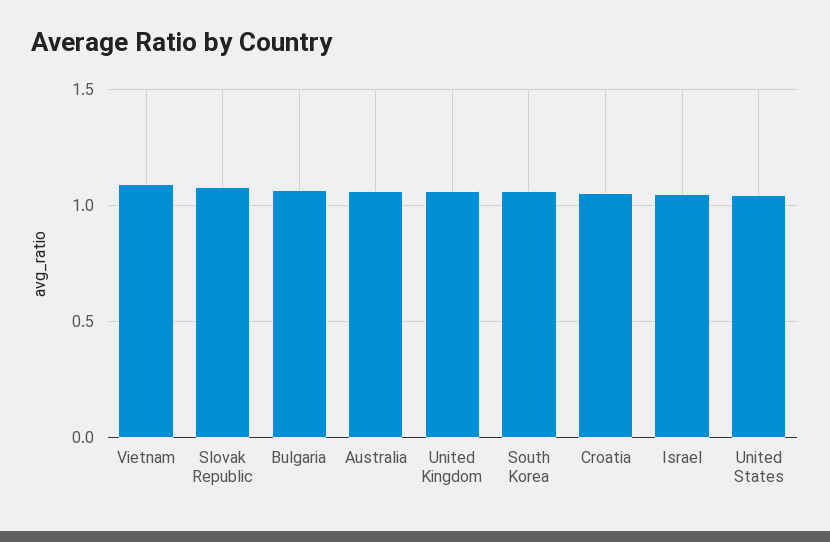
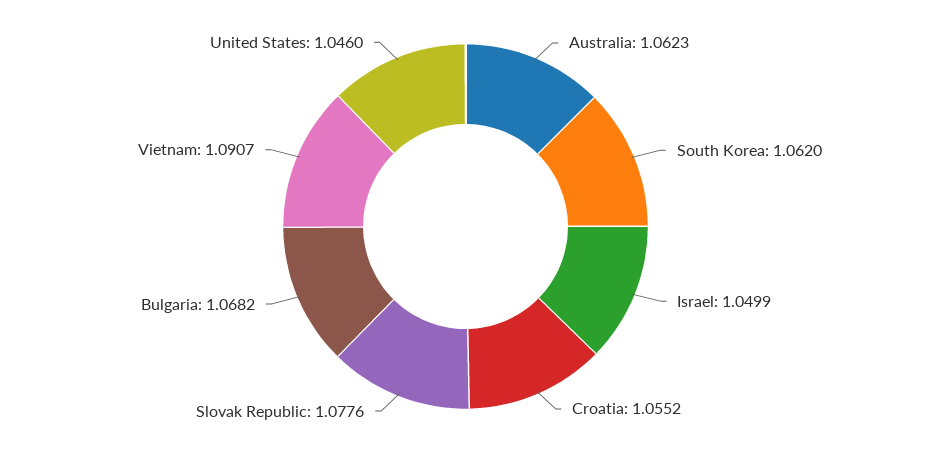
United Kingdom: 1.05 -> none

